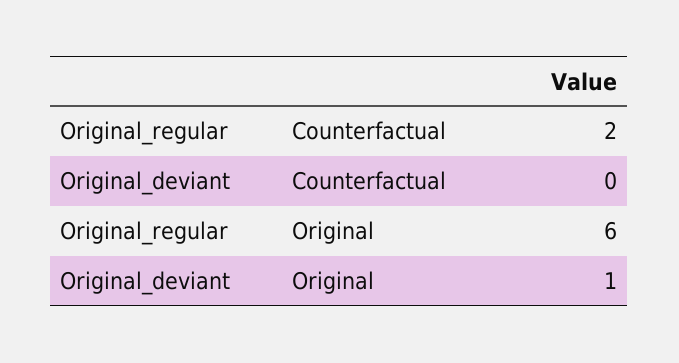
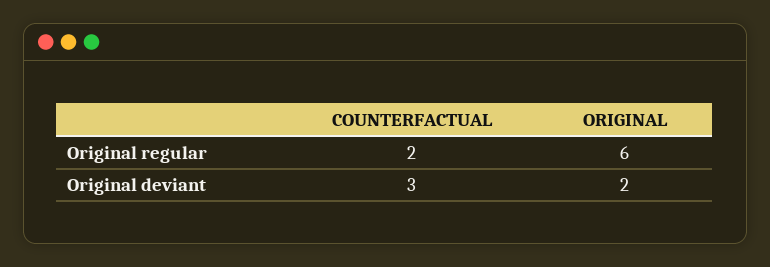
Original_deviant, Counterfactual: 0 -> 3
Original_deviant, Original: 1 -> 2

